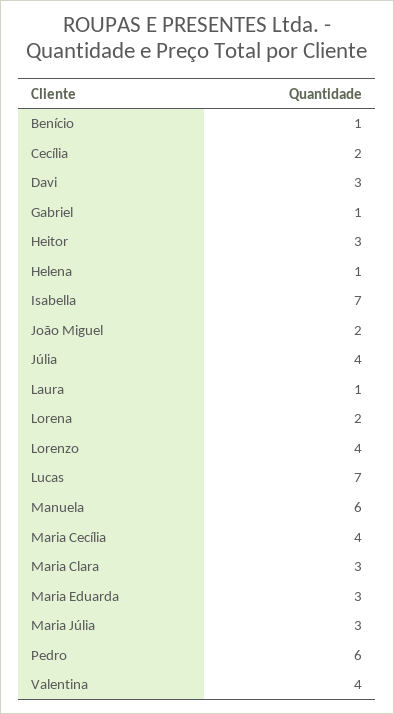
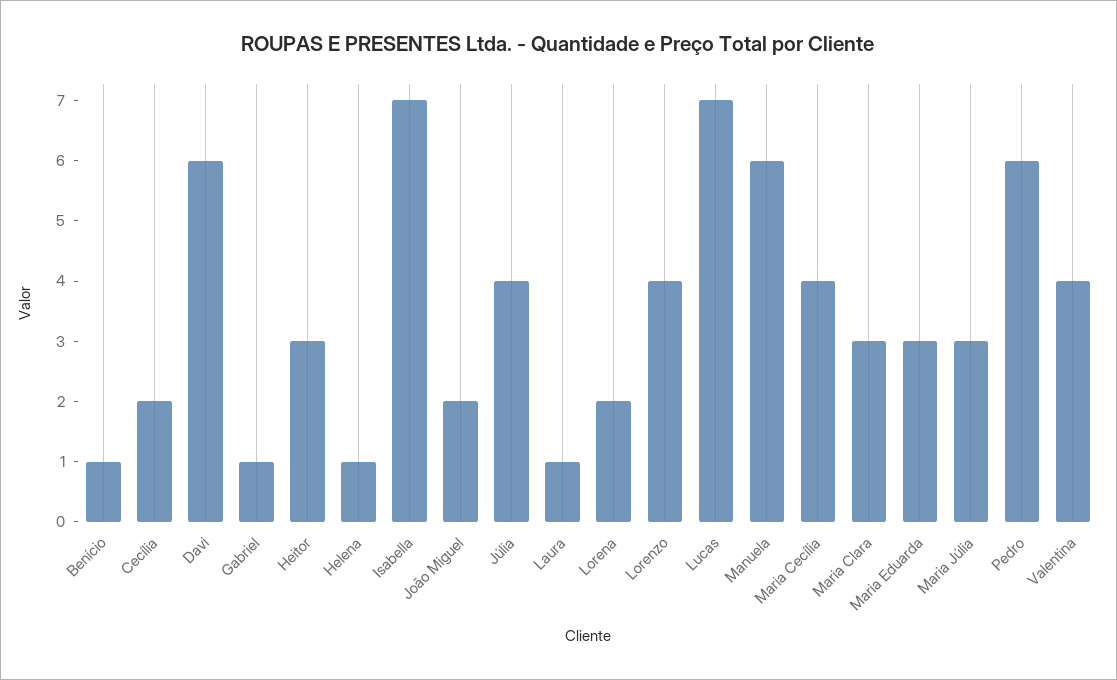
Davi: 3 -> 6

